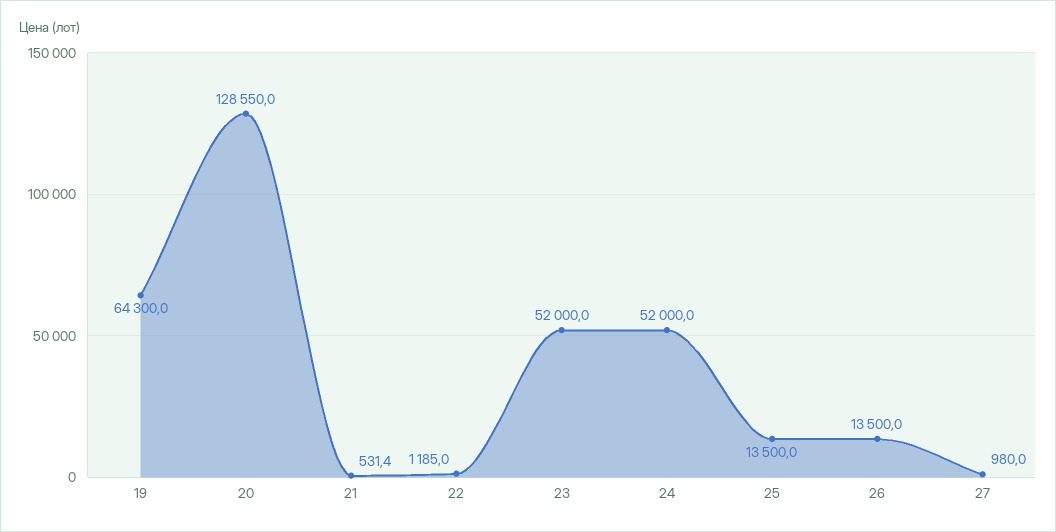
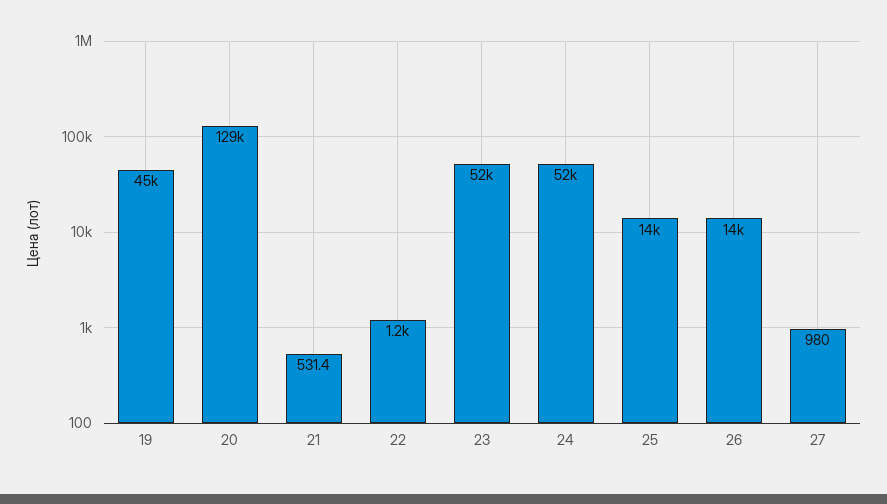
19: 64300 -> 45000

